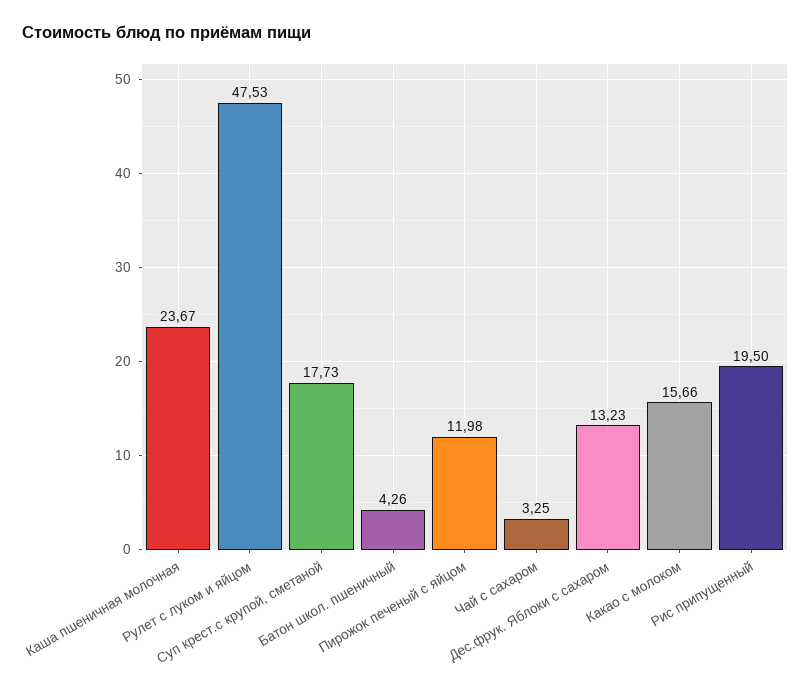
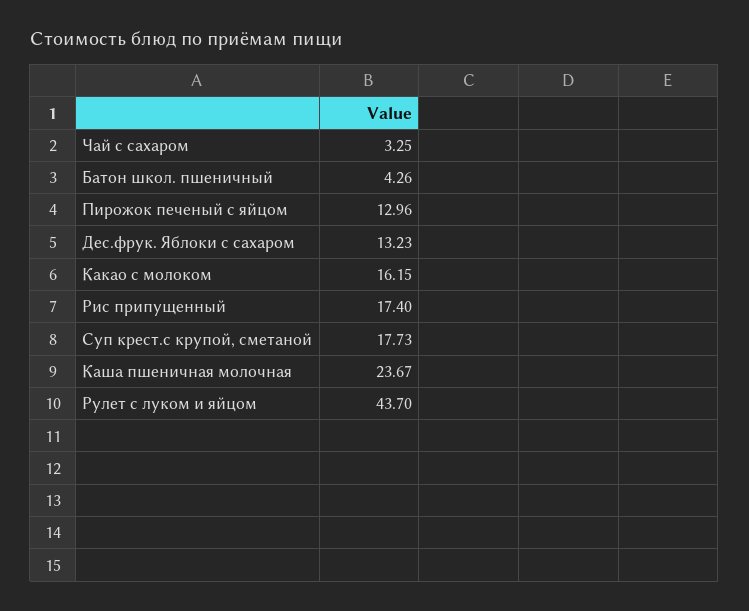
Рулет с луком и яйцом: 47.53 -> 43.7
Пирожок печеный с яйцом: 11.98 -> 12.96
Какао с молоком: 15.66 -> 16.15
Рис припущенный: 19.5 -> 17.4

